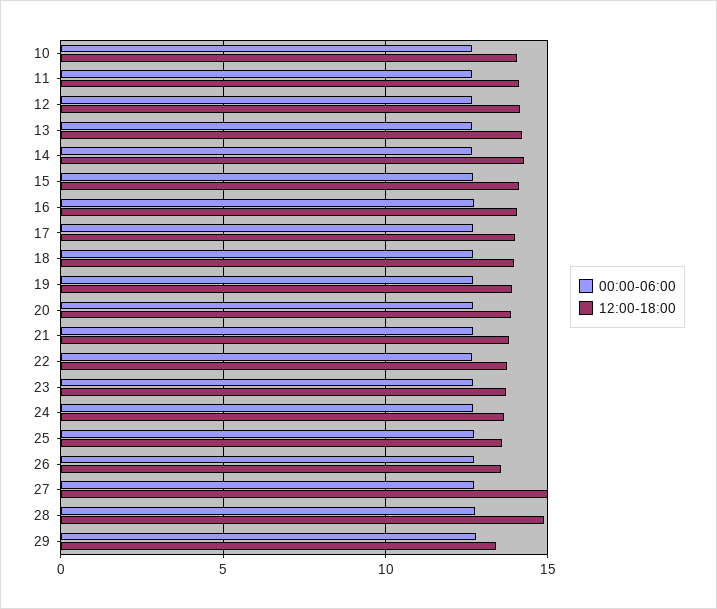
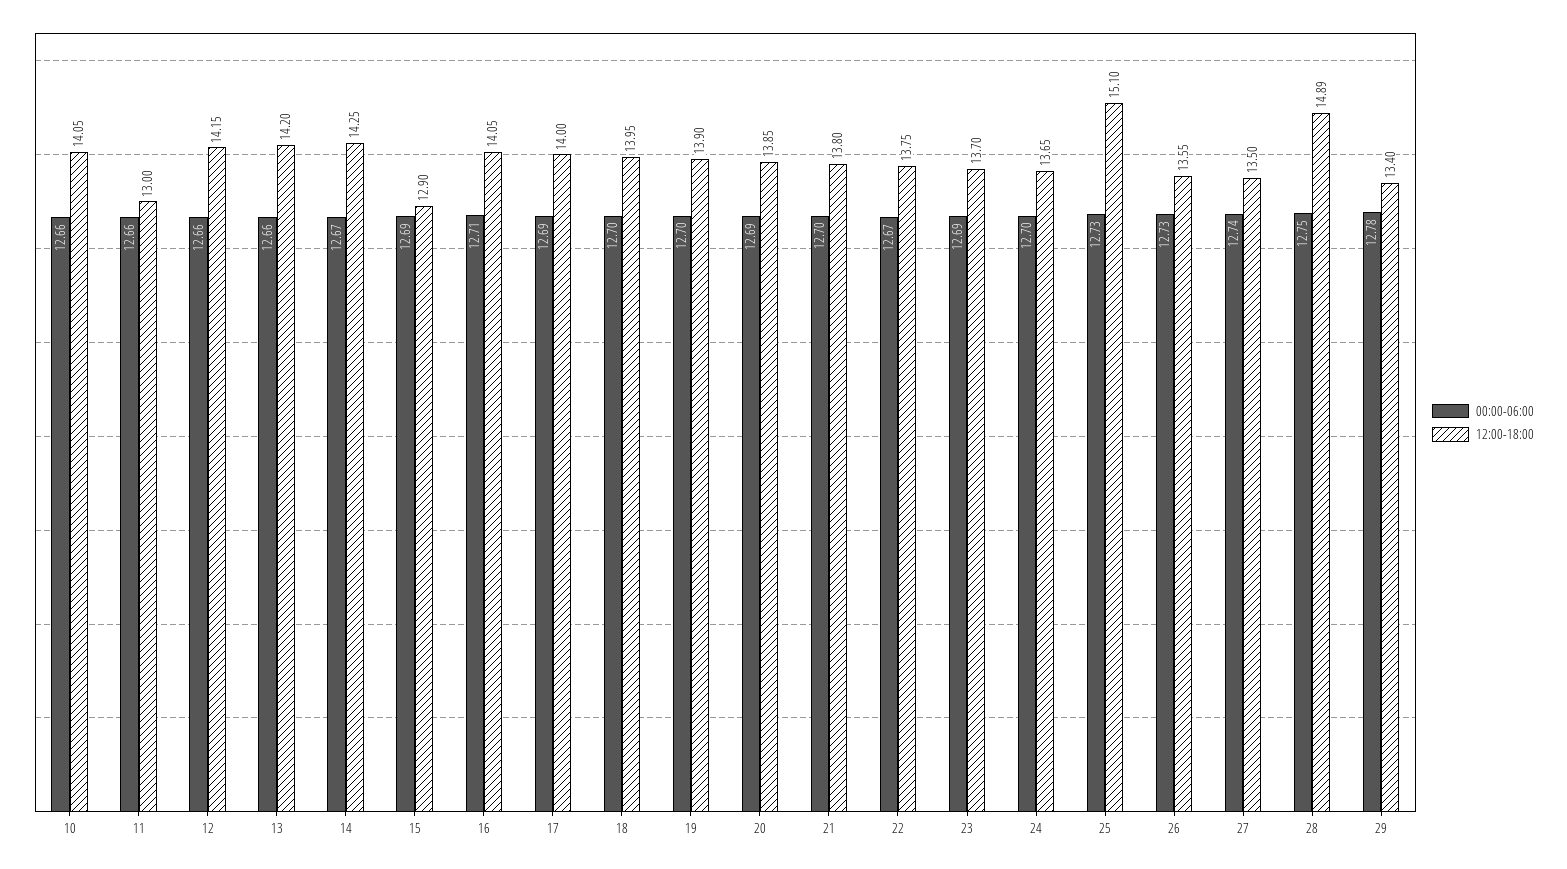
12:00-18:00, 11: 14 -> 13
12:00-18:00, 15: 14 -> 12.9
12:00-18:00, 25: 13.5 -> 15.1
12:00-18:00, 27: 15 -> 13.5

